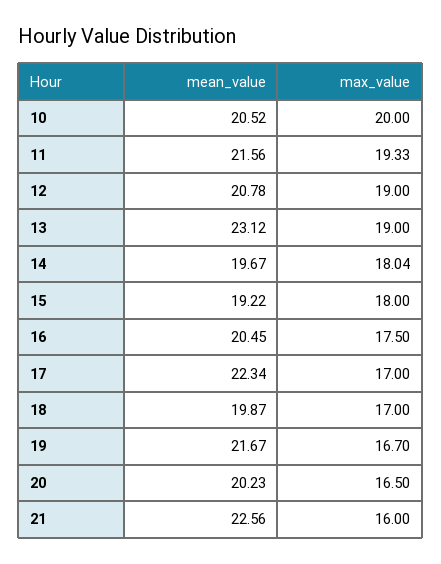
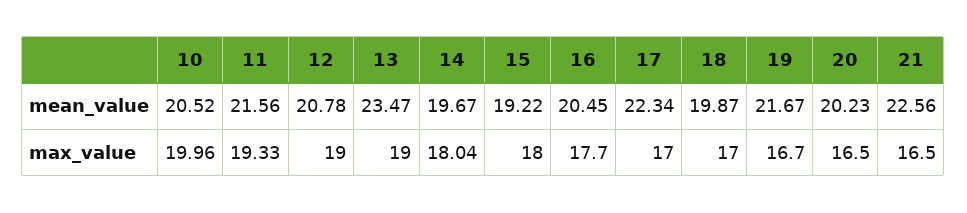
max_value, 10: 20 -> 19.96
mean_value, 13: 23.12 -> 23.47
max_value, 16: 17.5 -> 17.7
max_value, 21: 16 -> 16.5

